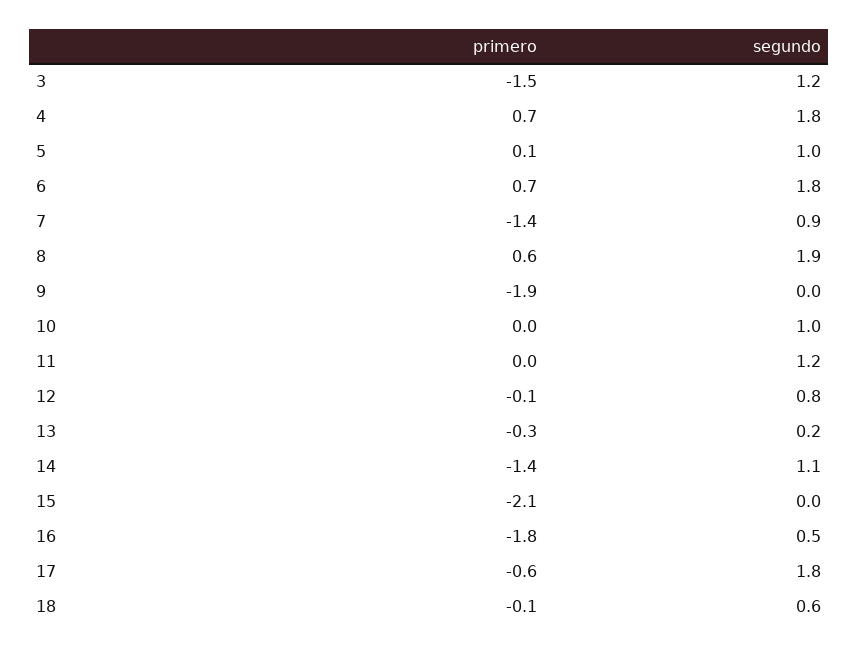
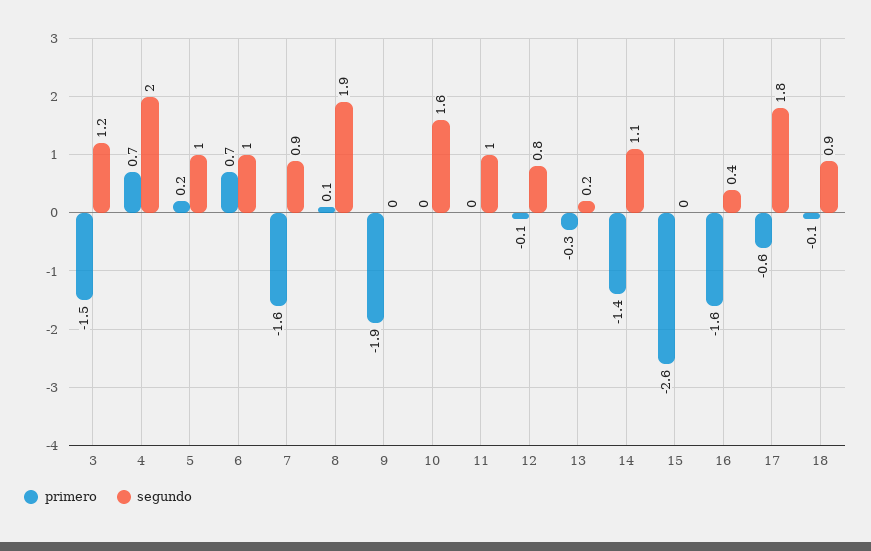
segundo, 4: 1.8 -> 2
primero, 5: 0.1 -> 0.2
segundo, 6: 1.8 -> 1
primero, 7: -1.4 -> -1.6
primero, 8: 0.6 -> 0.1
segundo, 10: 1 -> 1.6
segundo, 11: 1.2 -> 1
primero, 15: -2.1 -> -2.6
primero, 16: -1.8 -> -1.6
segundo, 16: 0.5 -> 0.4
segundo, 18: 0.6 -> 0.9

